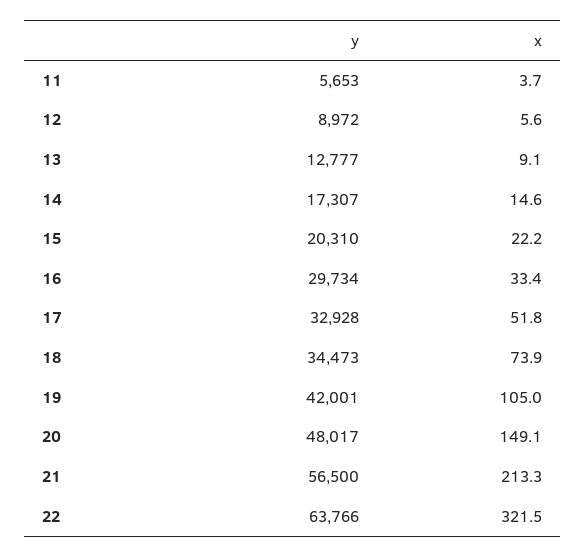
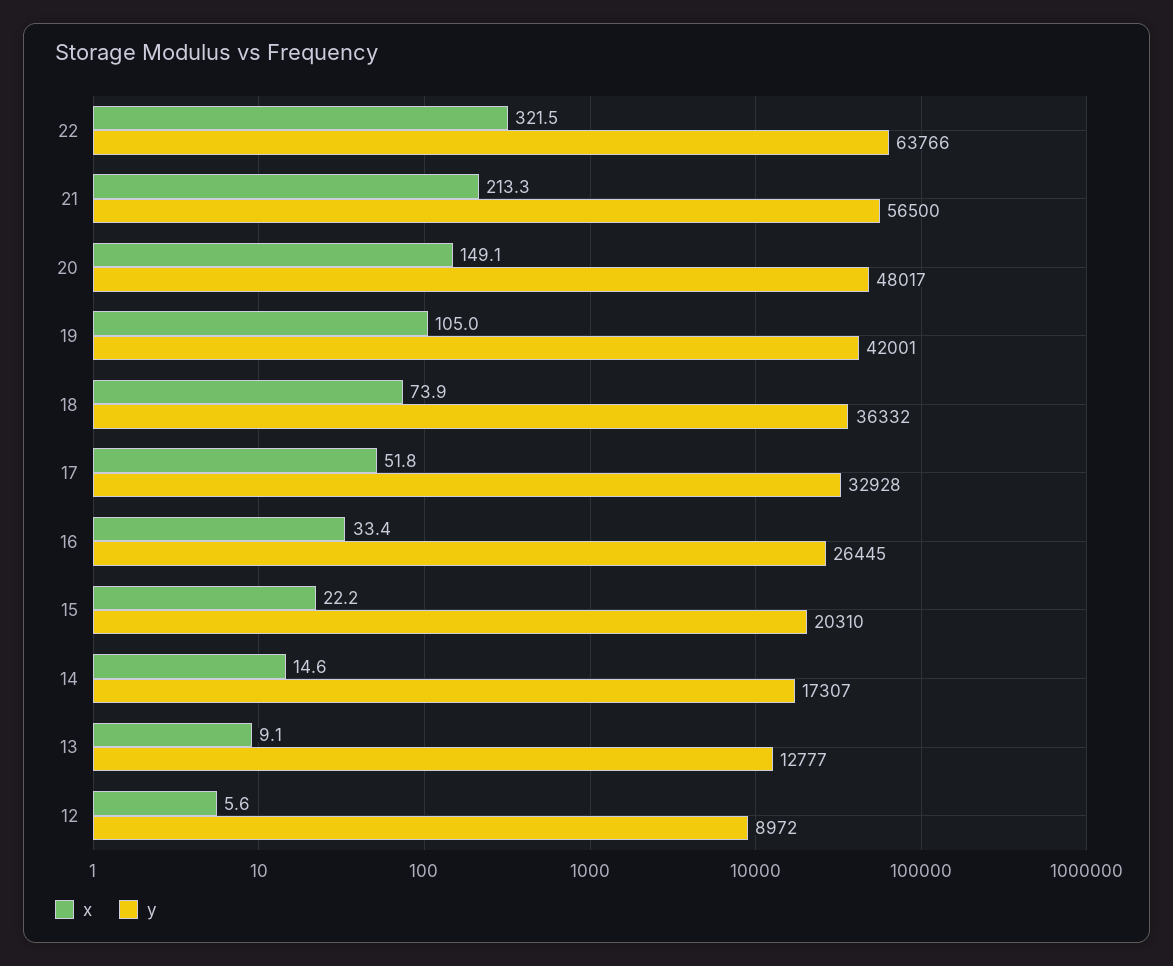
y, 11: 5653 -> none
x, 11: 3.7 -> none
y, 16: 29734 -> 26445
y, 18: 34473 -> 36332

